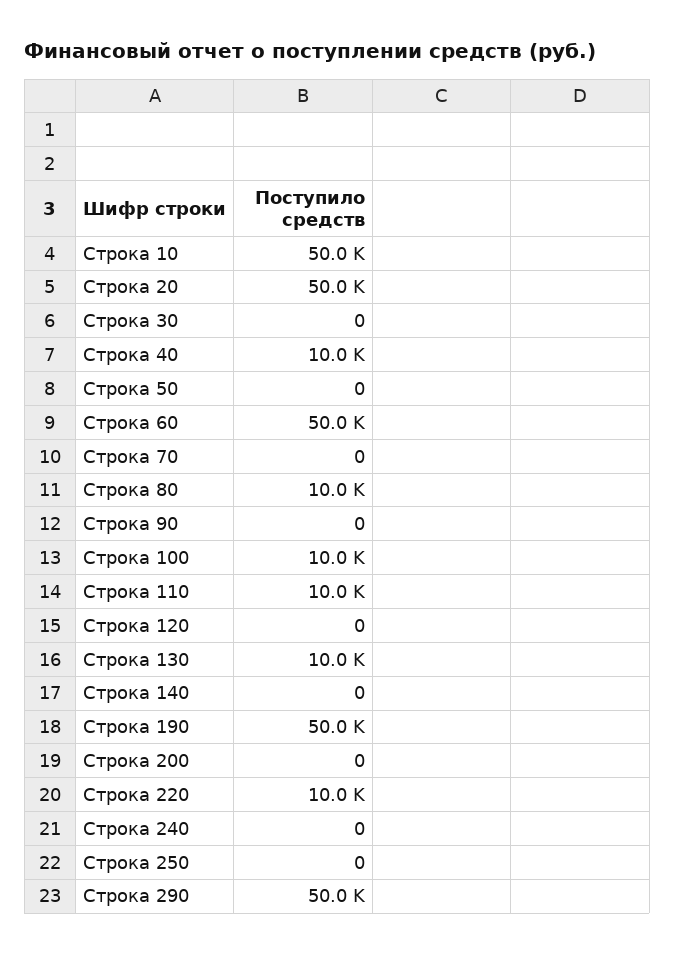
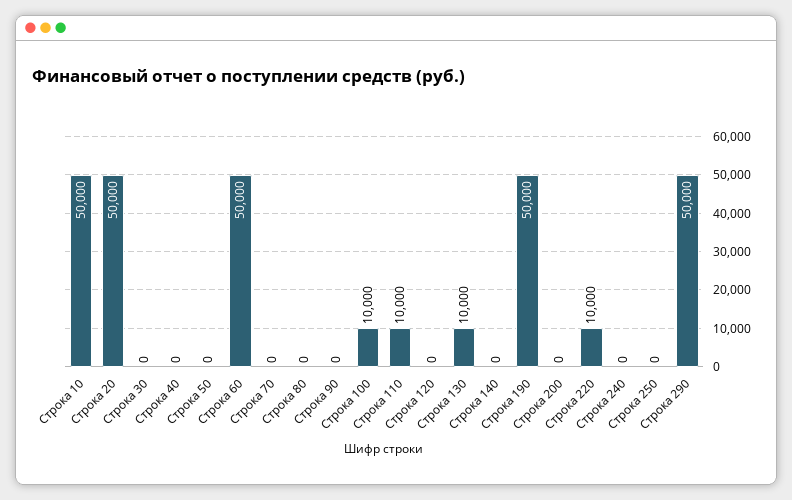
Строка 40: 10000 -> 0
Строка 80: 10000 -> 0

